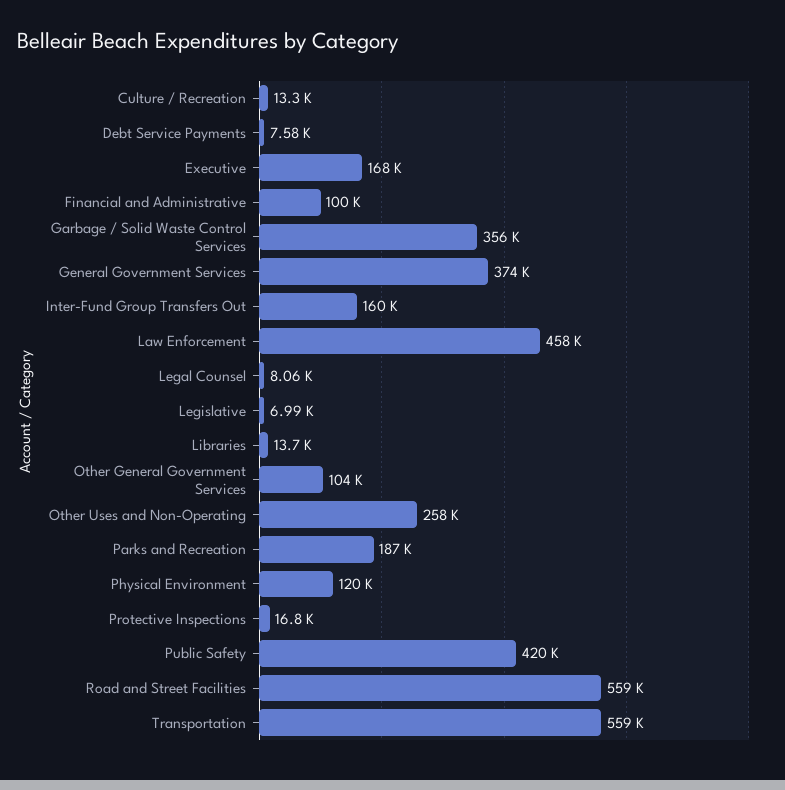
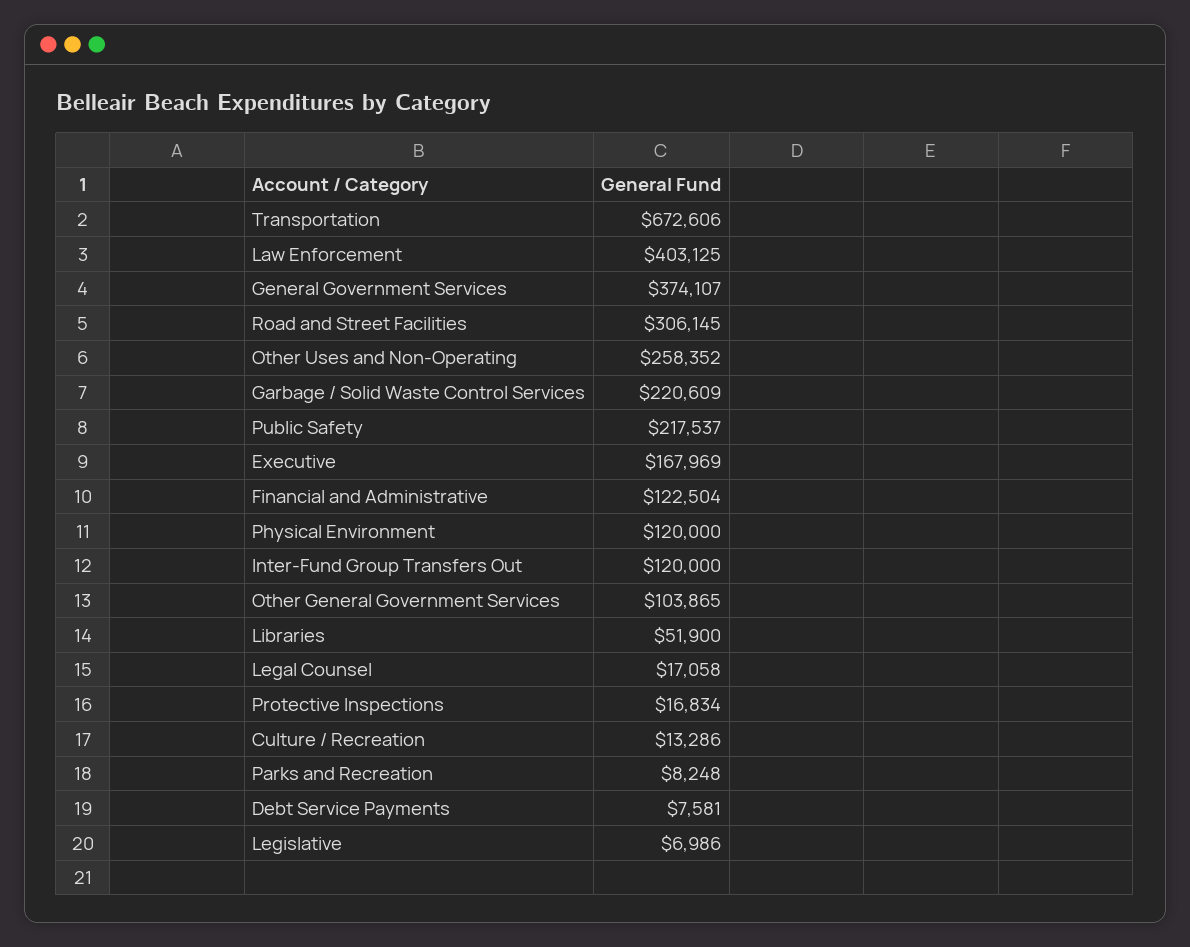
Financial and Administrative: 100000 -> 122504
Garbage / Solid Waste Control Services: 356000 -> 220609
Inter-Fund Group Transfers Out: 160000 -> 120000
Law Enforcement: 458000 -> 403125
Legal Counsel: 8060 -> 17058
Libraries: 13700 -> 51900
Parks and Recreation: 187000 -> 8248
Public Safety: 420000 -> 217537
Road and Street Facilities: 559000 -> 306145
Transportation: 559000 -> 672606

